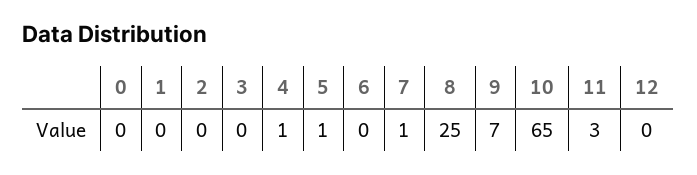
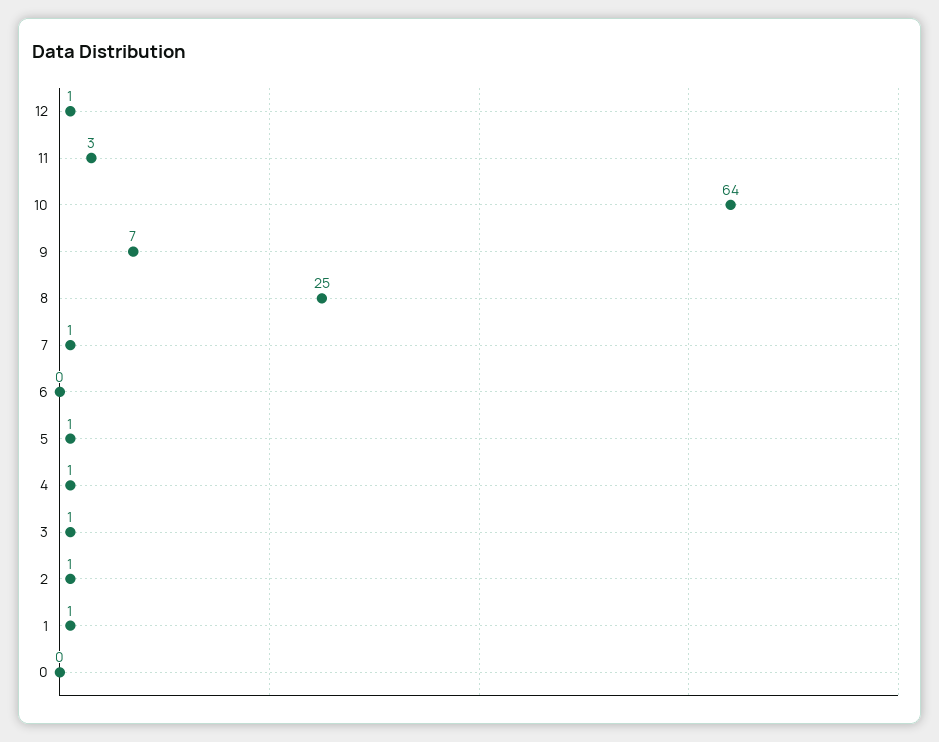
1: 0 -> 1
2: 0 -> 1
3: 0 -> 1
10: 65 -> 64
12: 0 -> 1

